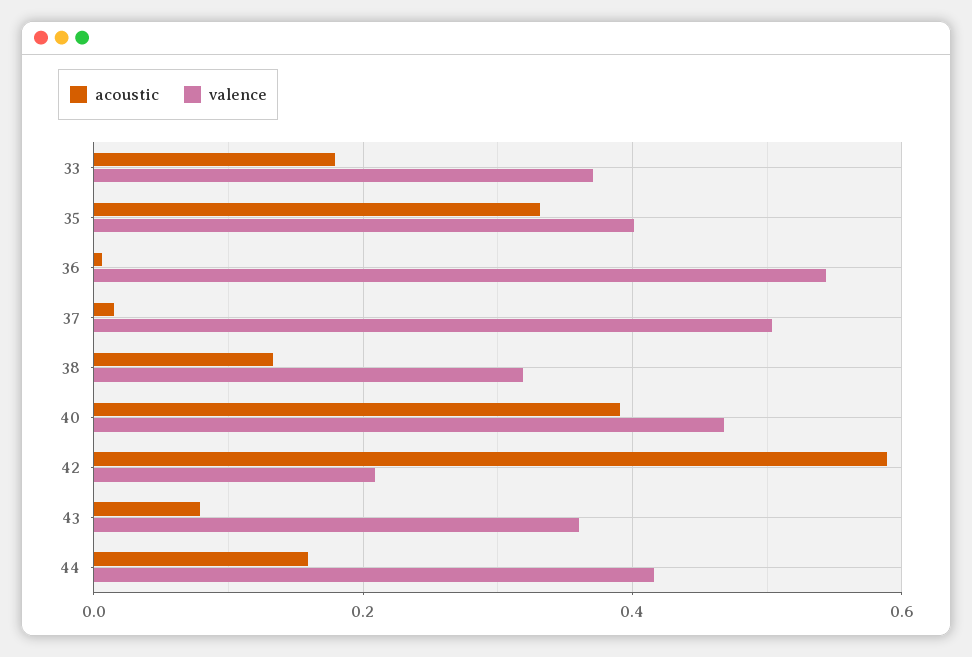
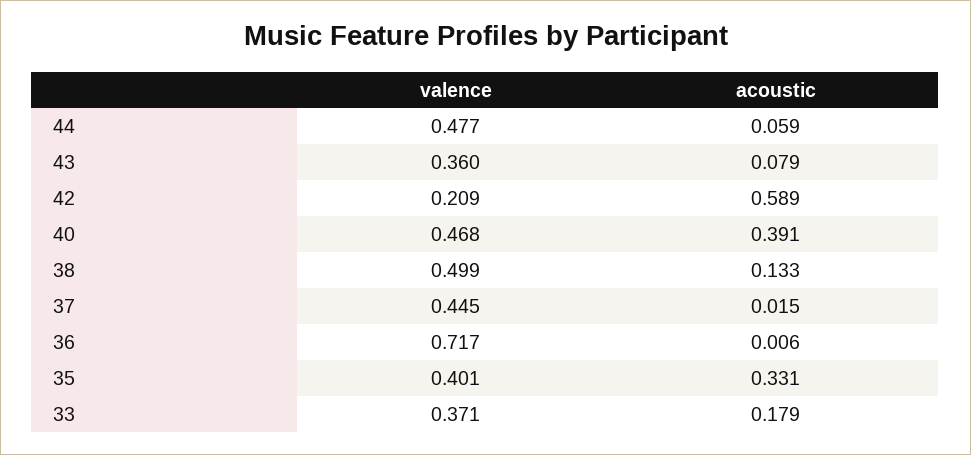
valence, 36: 0.54 -> 0.717
valence, 37: 0.5 -> 0.445
valence, 38: 0.32 -> 0.499
acoustic, 44: 0.16 -> 0.059
valence, 44: 0.42 -> 0.477

